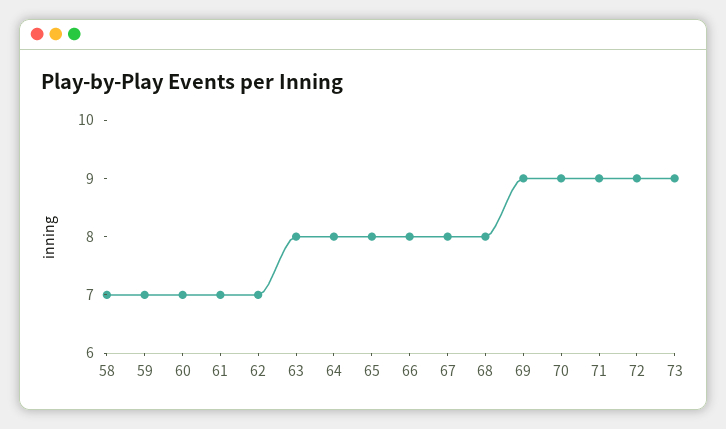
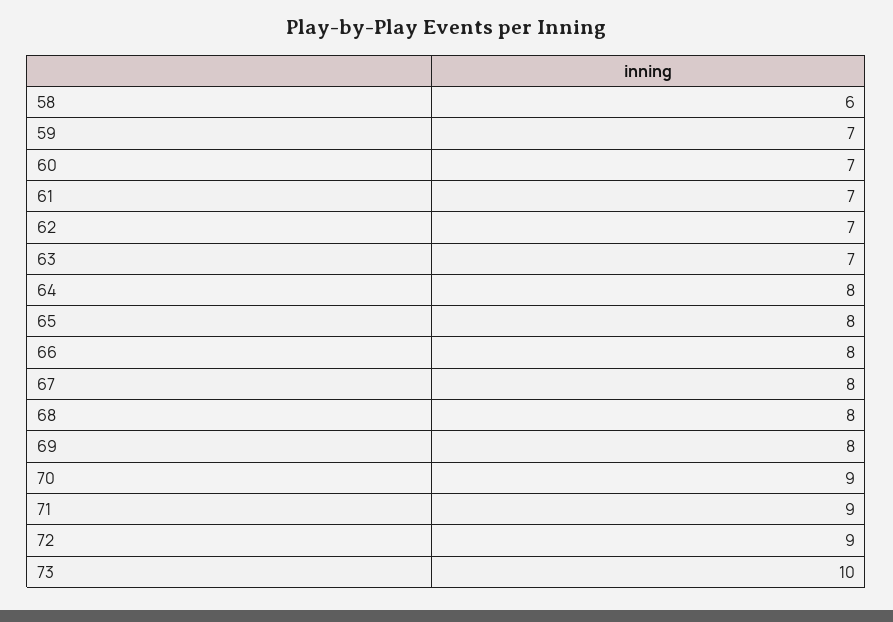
58: 7 -> 6
63: 8 -> 7
69: 9 -> 8
73: 9 -> 10

